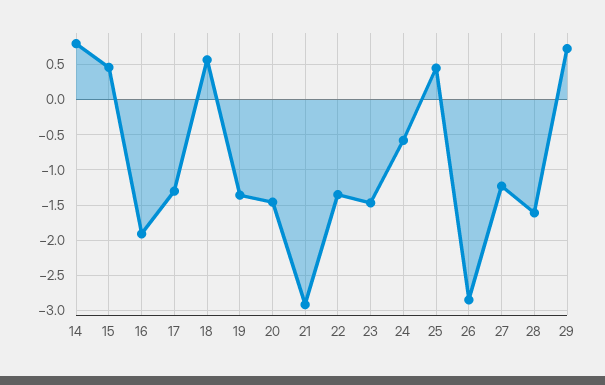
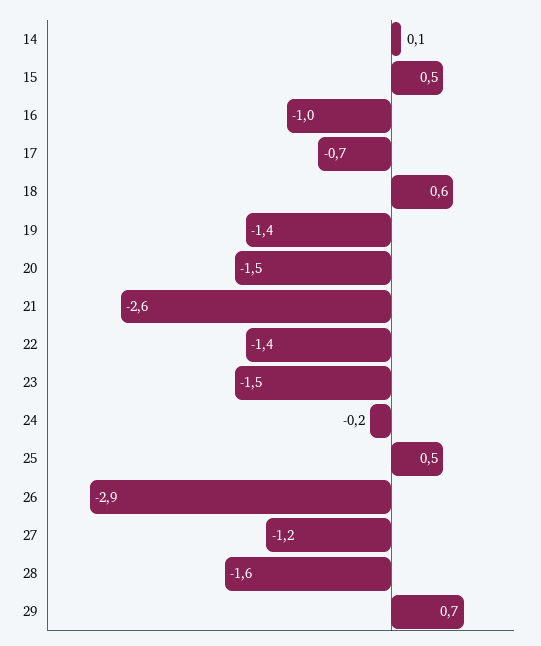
14: 0.8 -> 0.1
16: -1.9 -> -1
17: -1.3 -> -0.7
21: -2.9 -> -2.6
24: -0.6 -> -0.2

